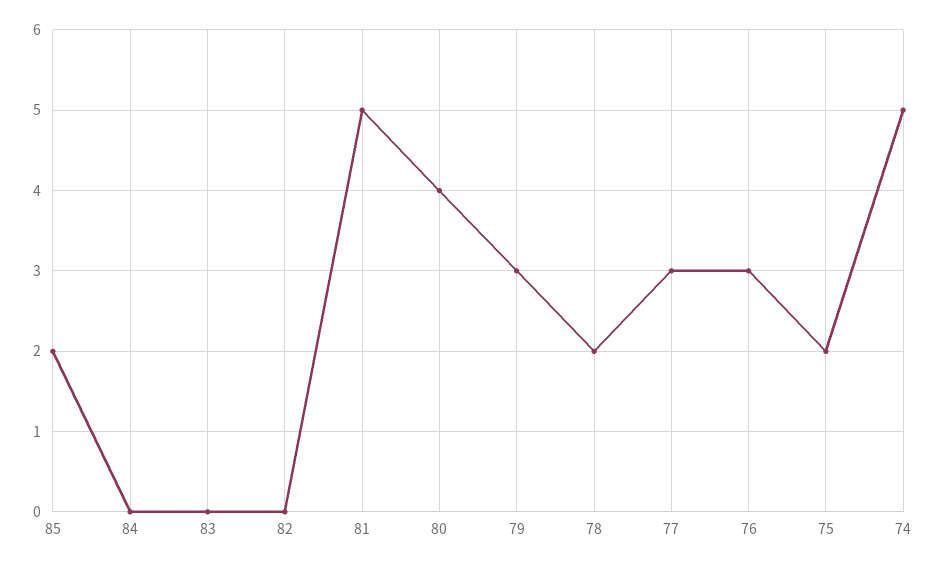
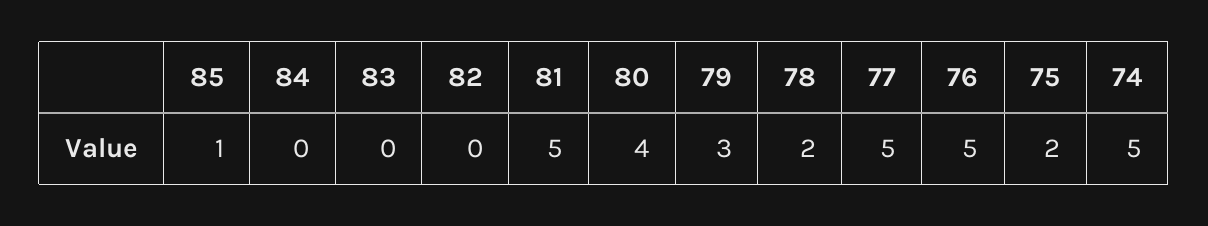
85: 2 -> 1
77: 3 -> 5
76: 3 -> 5

